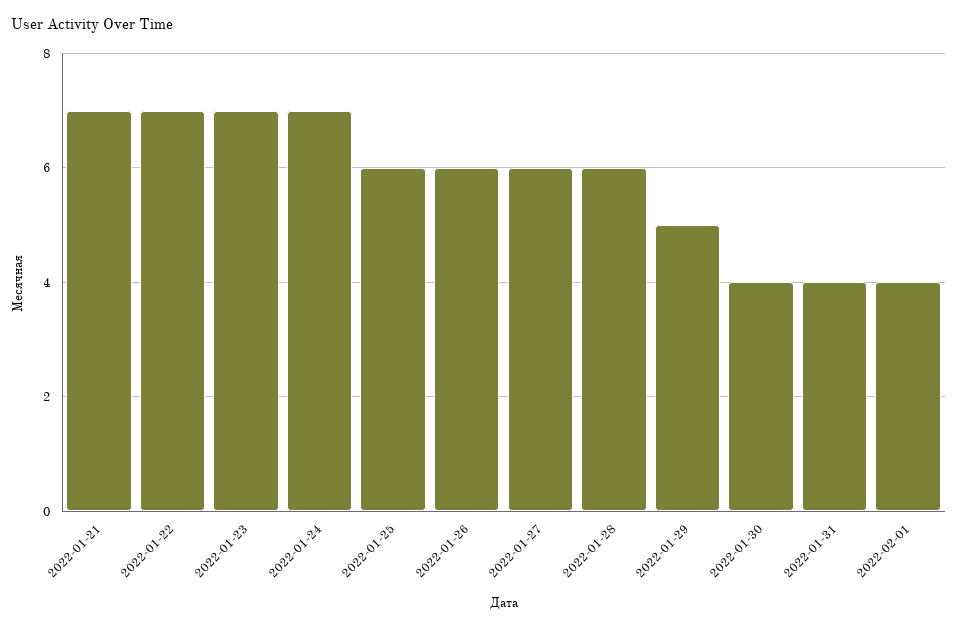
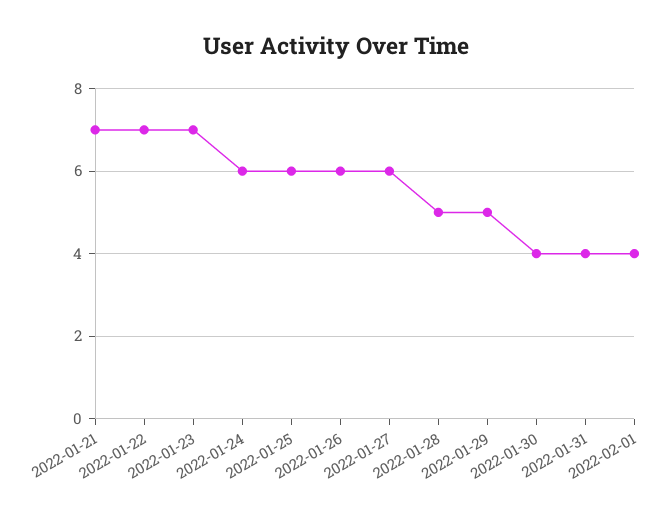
2022-01-24: 7 -> 6
2022-01-28: 6 -> 5

